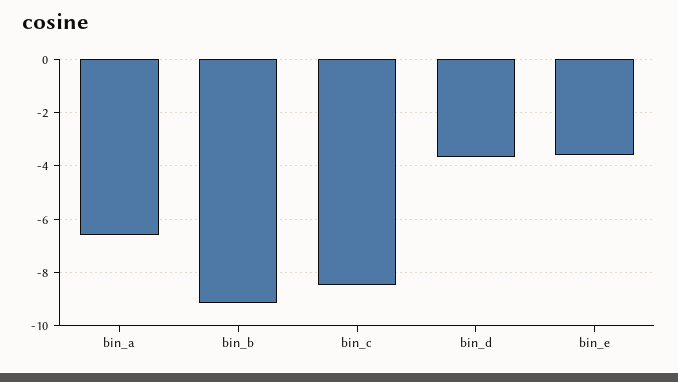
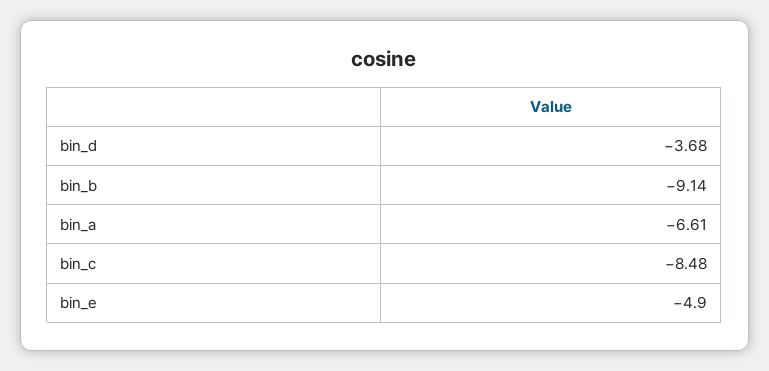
bin_e: -3.5 -> -4.9

